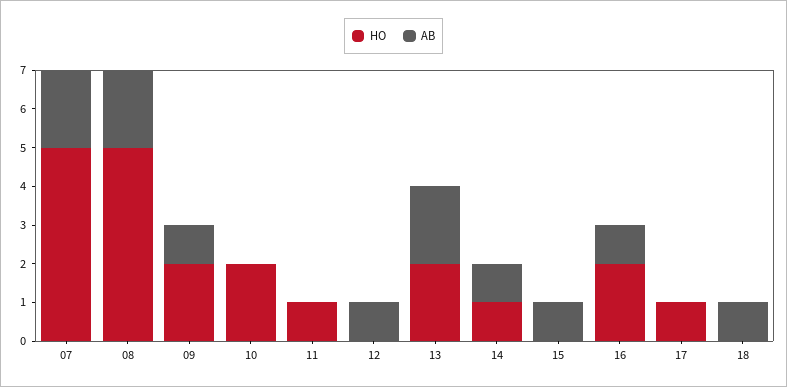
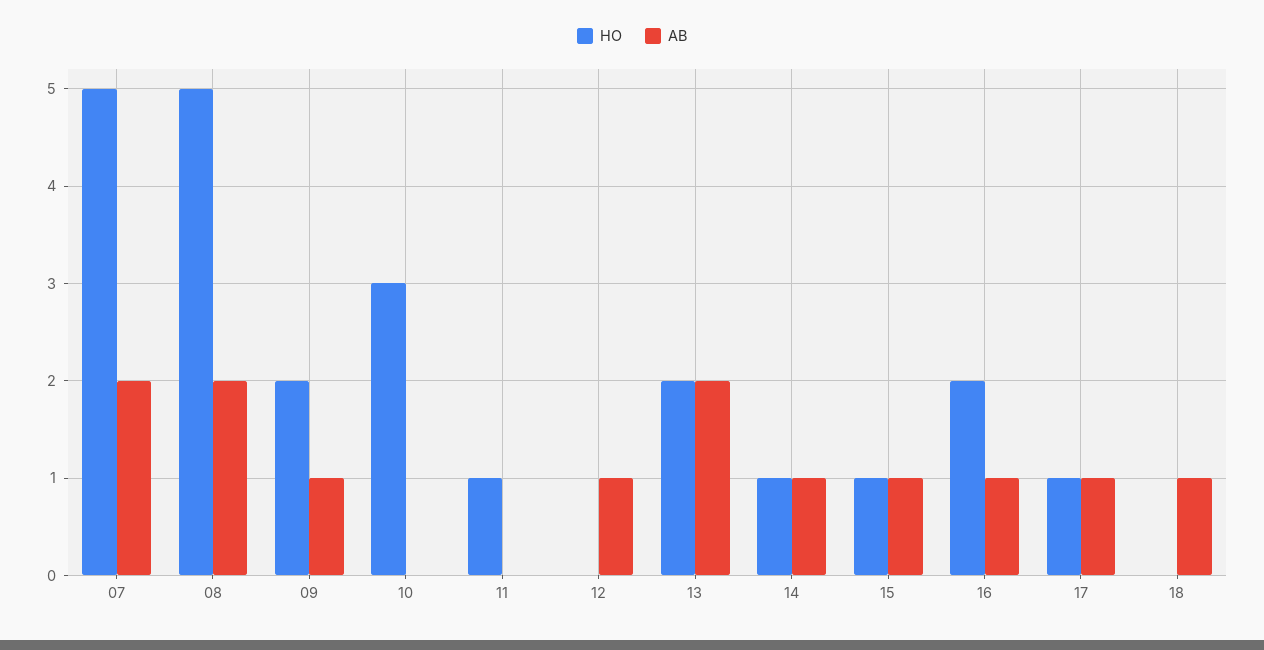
HO, 10: 2 -> 3
HO, 15: 0 -> 1
AB, 17: 0 -> 1

